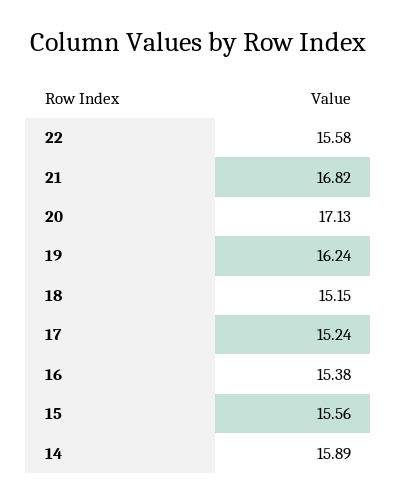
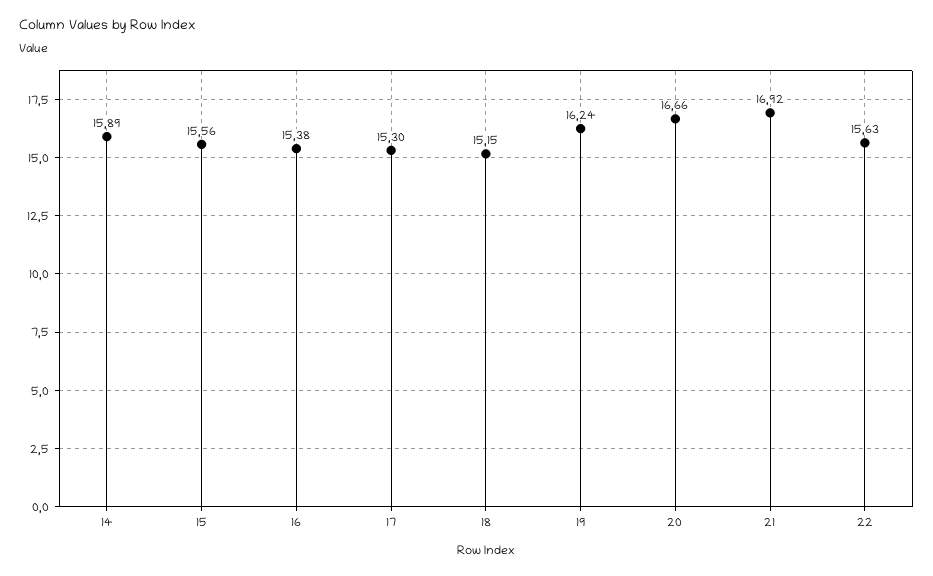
22: 15.58 -> 15.63
21: 16.82 -> 16.92
20: 17.13 -> 16.66
17: 15.24 -> 15.3

